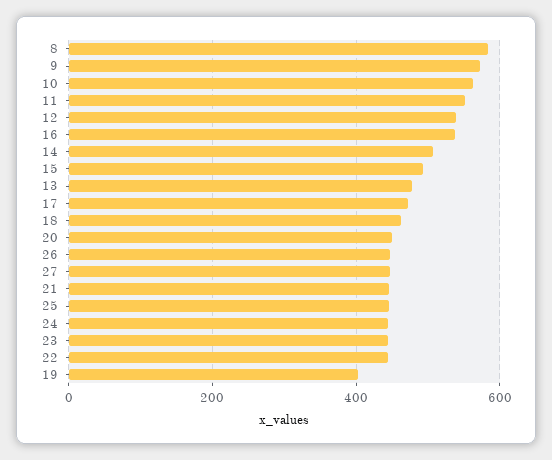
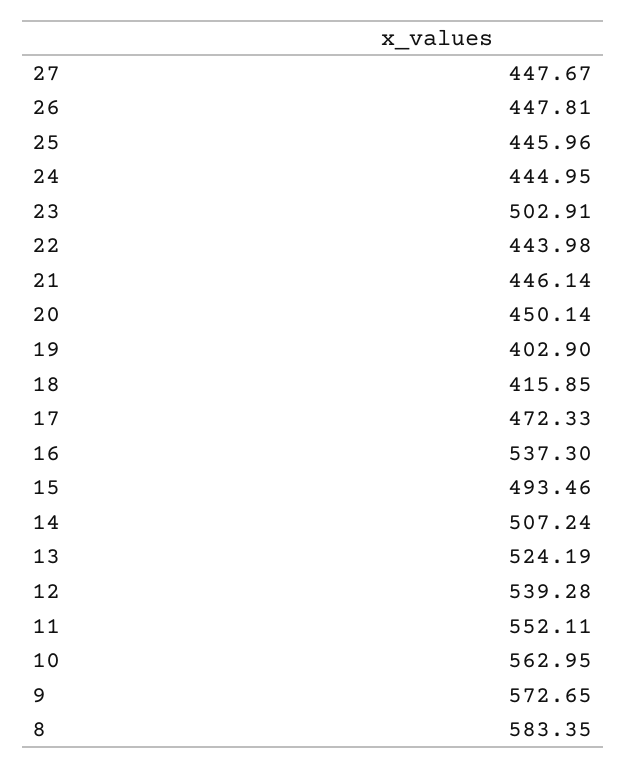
13: 480 -> 524.19
18: 460 -> 415.85
23: 440 -> 502.91

